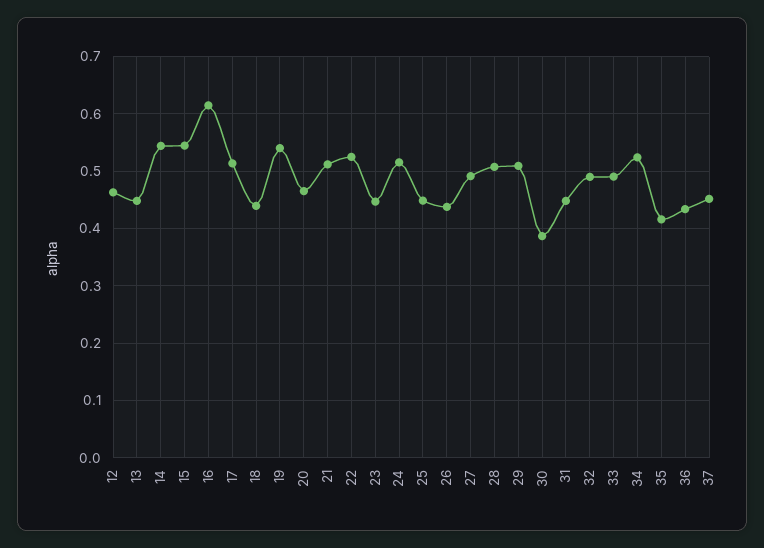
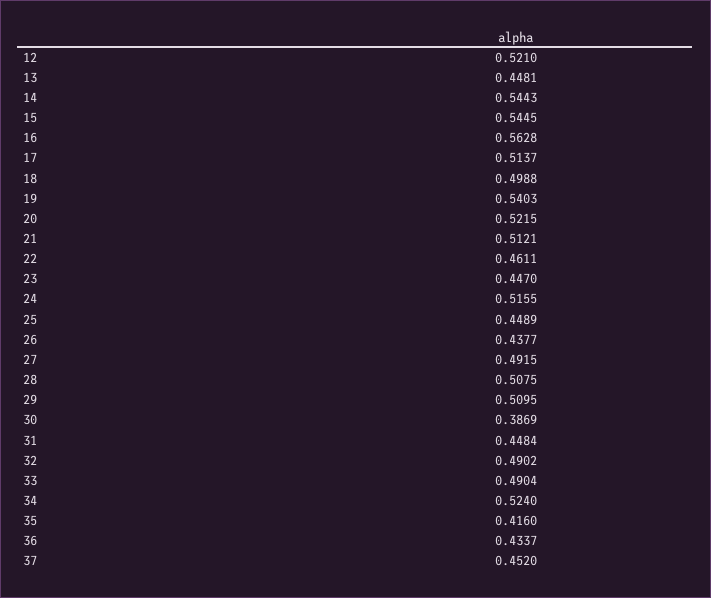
12: 0.46 -> 0.521
16: 0.62 -> 0.5628
18: 0.44 -> 0.4988
20: 0.46 -> 0.5215
22: 0.52 -> 0.4611

